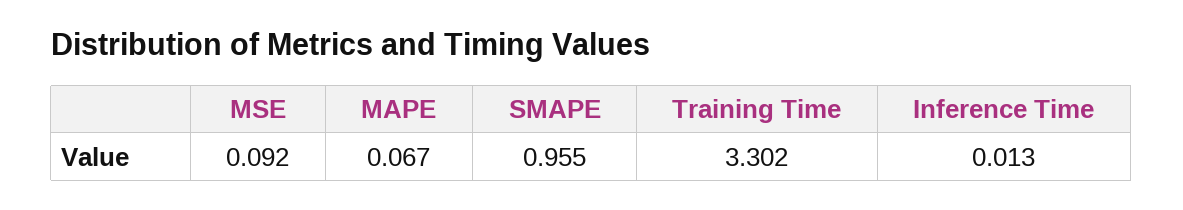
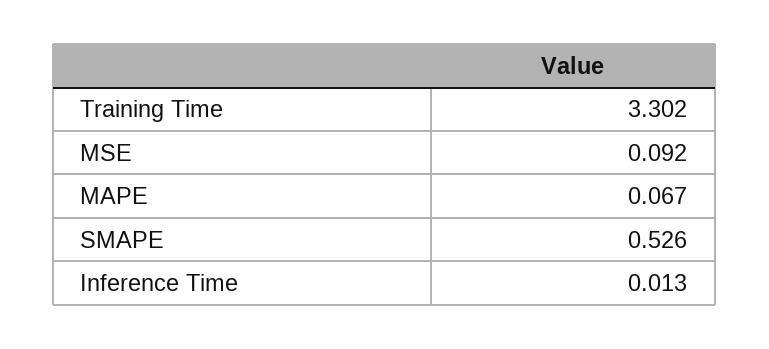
SMAPE: 0.955 -> 0.526

